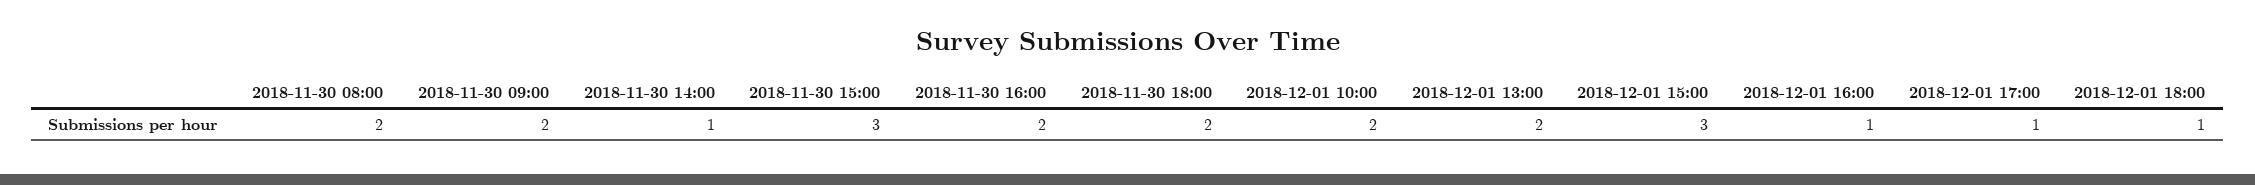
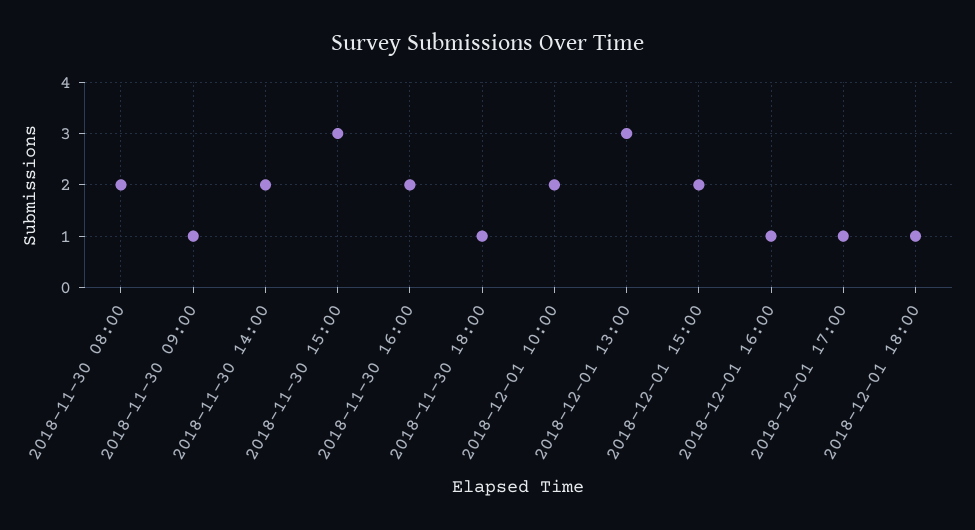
2018-11-30 09:00: 2 -> 1
2018-11-30 14:00: 1 -> 2
2018-11-30 18:00: 2 -> 1
2018-12-01 13:00: 2 -> 3
2018-12-01 15:00: 3 -> 2

